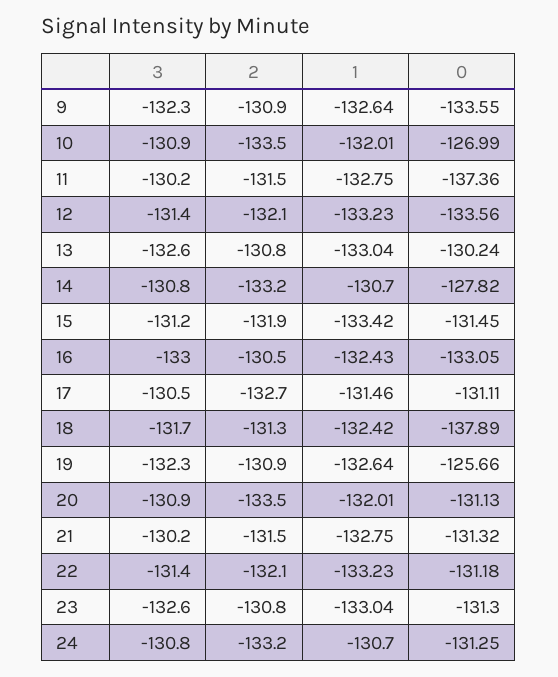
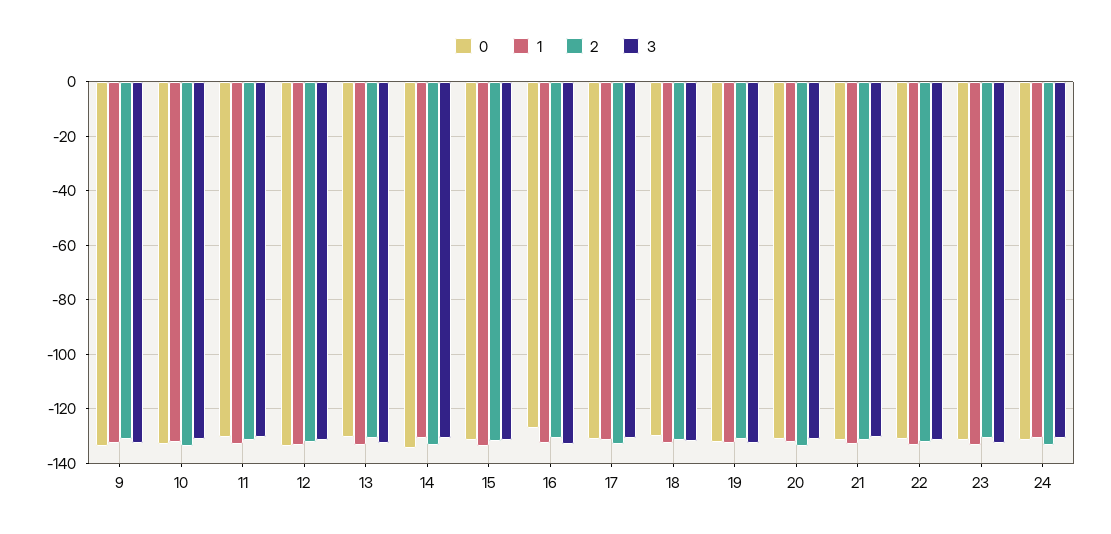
0, 10: -126.99 -> -132.5
0, 11: -137.36 -> -130
0, 14: -127.82 -> -135
0, 16: -133.05 -> -127.5
0, 18: -137.89 -> -130
0, 19: -125.66 -> -132.5

